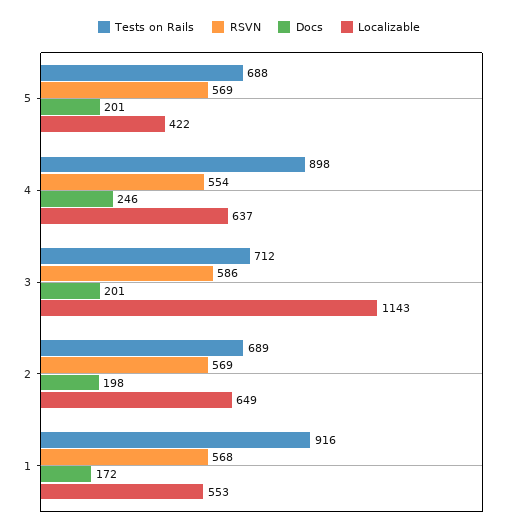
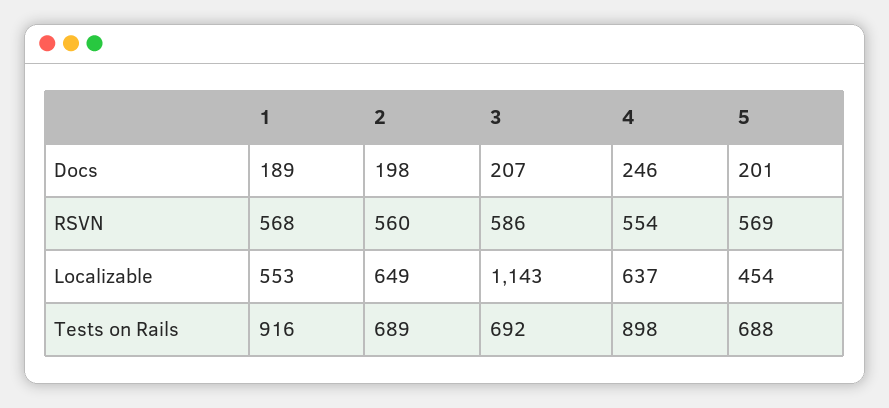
Localizable, 5: 422 -> 454
Tests on Rails, 3: 712 -> 692
Docs, 3: 201 -> 207
RSVN, 2: 569 -> 560
Docs, 1: 172 -> 189

